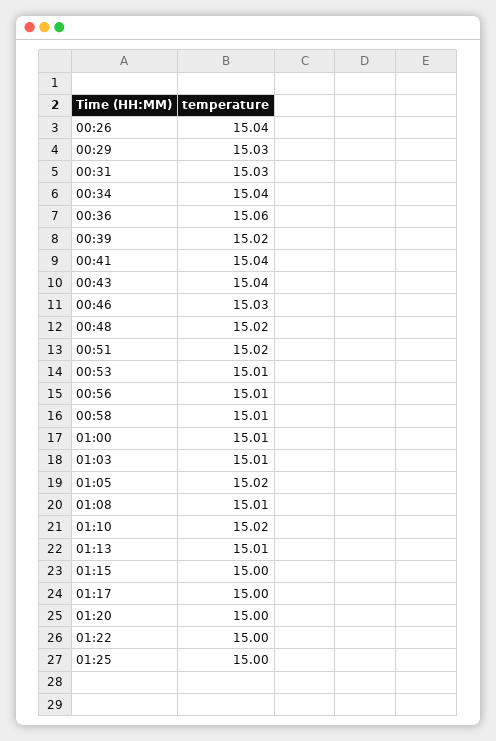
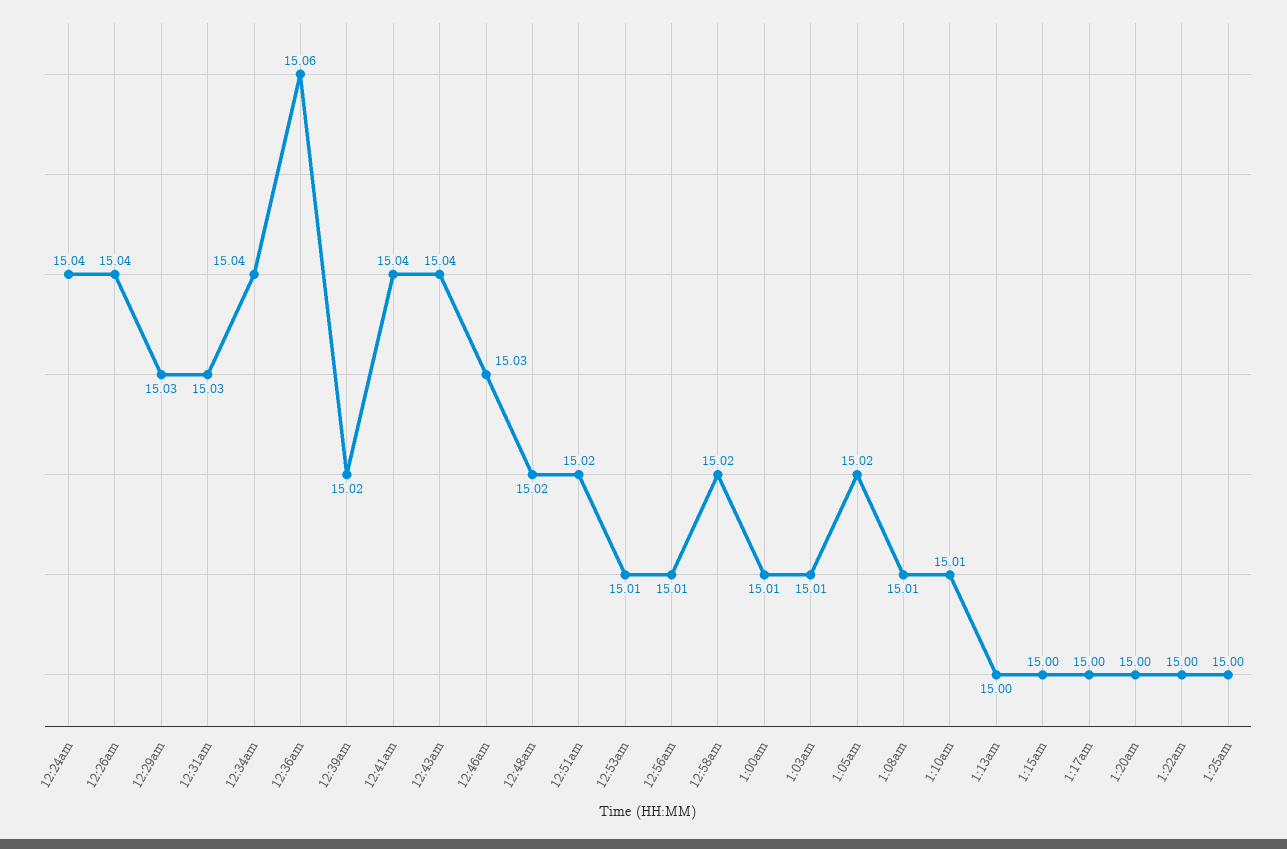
00:58: 15.01 -> 15.02
01:10: 15.02 -> 15.01
01:13: 15.01 -> 15
12:24am: none -> 15.04

